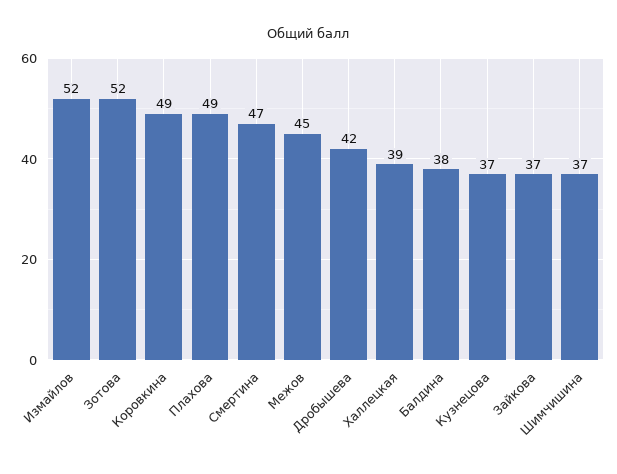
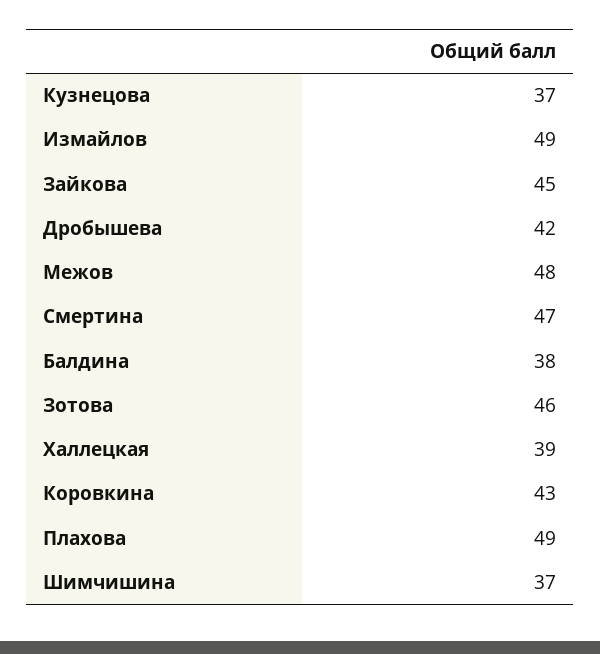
Измайлов: 52 -> 49
Зотова: 52 -> 46
Коровкина: 49 -> 43
Межов: 45 -> 48
Зайкова: 37 -> 45

